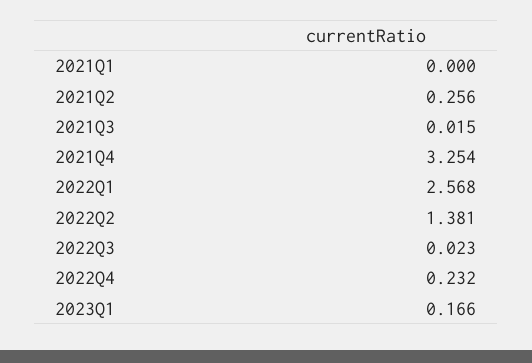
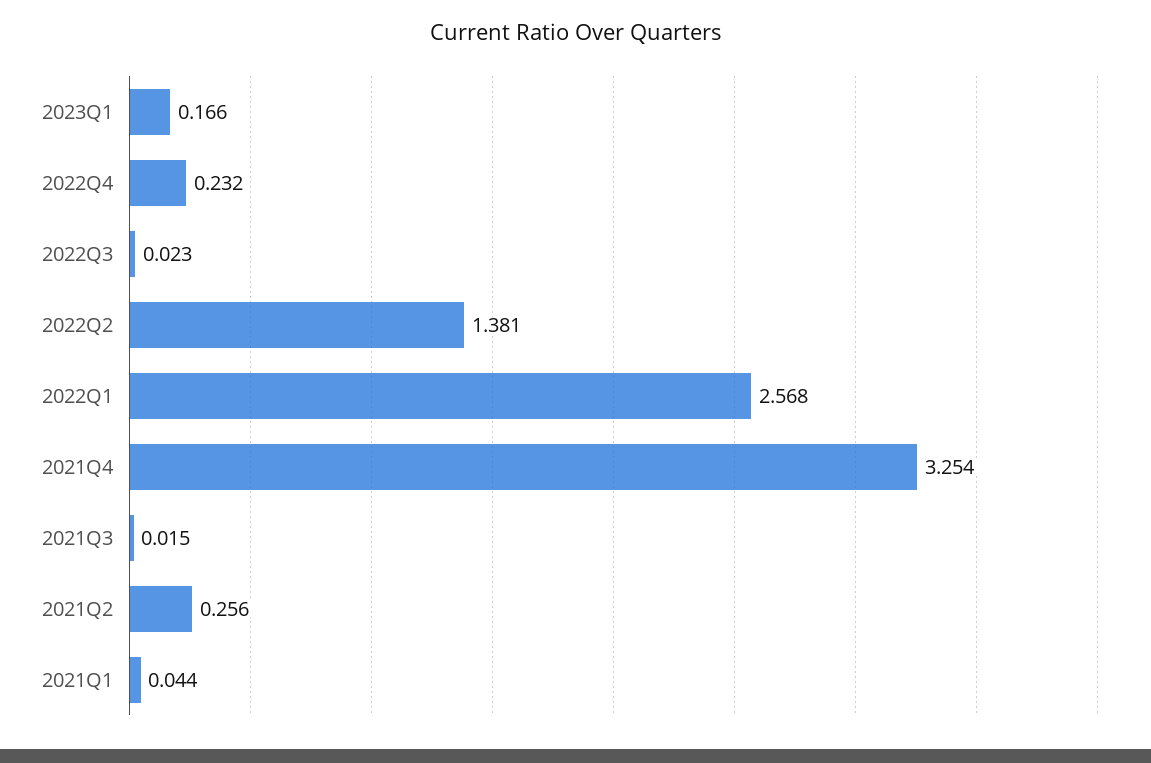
2021Q1: 0 -> 0.044

